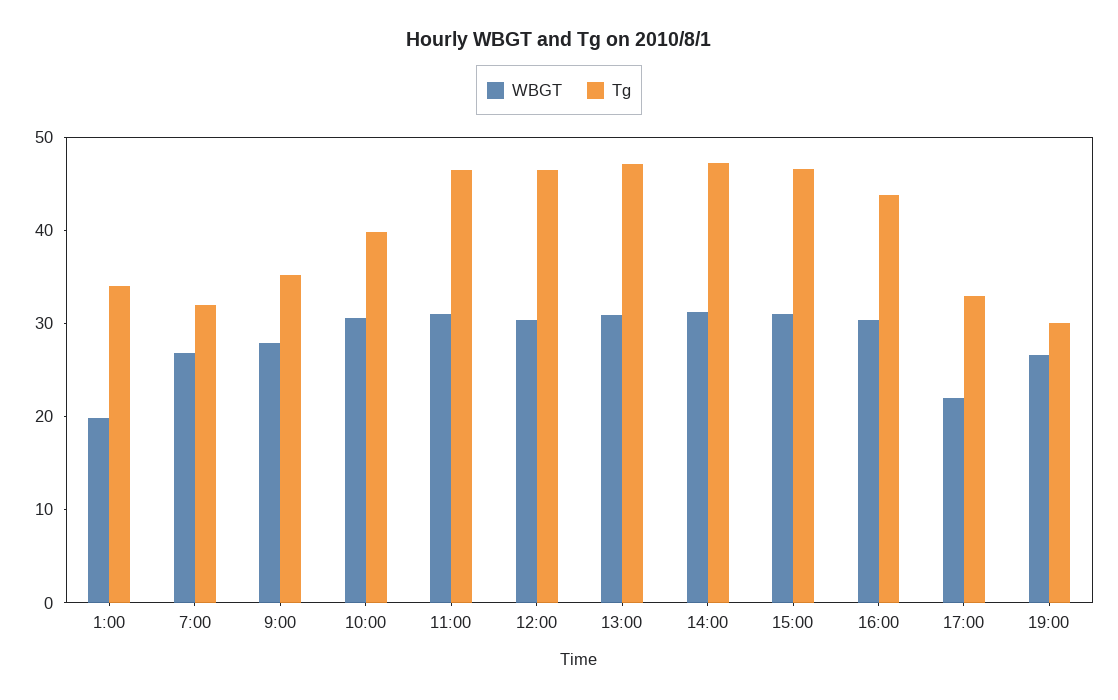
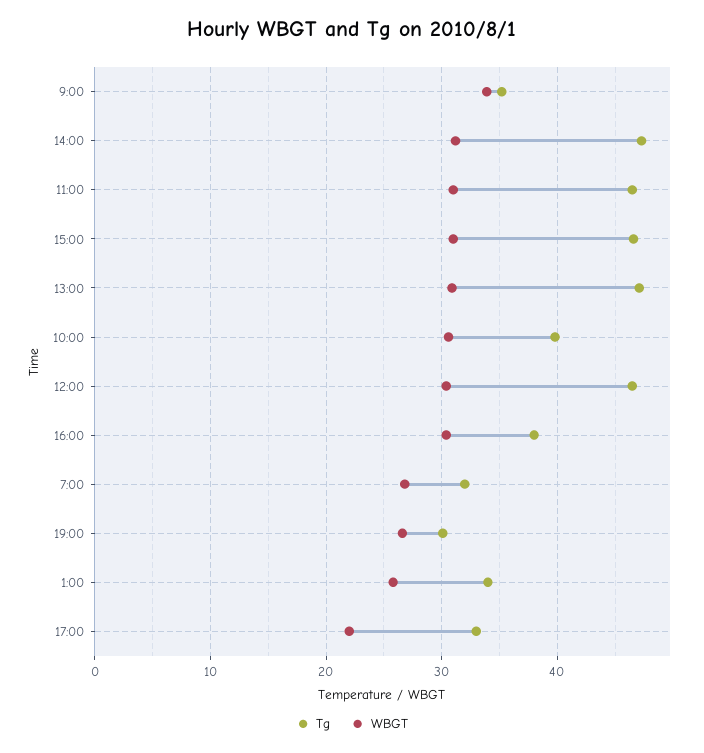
WBGT, 1:00: 20 -> 26
WBGT, 9:00: 28 -> 34
Tg, 16:00: 44 -> 38

